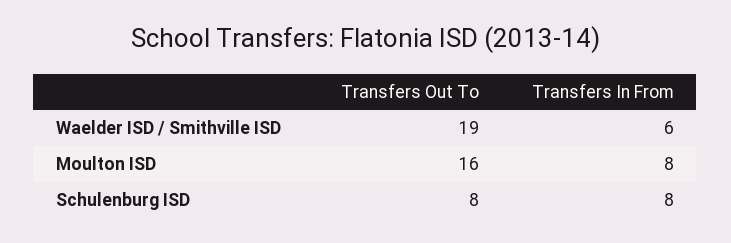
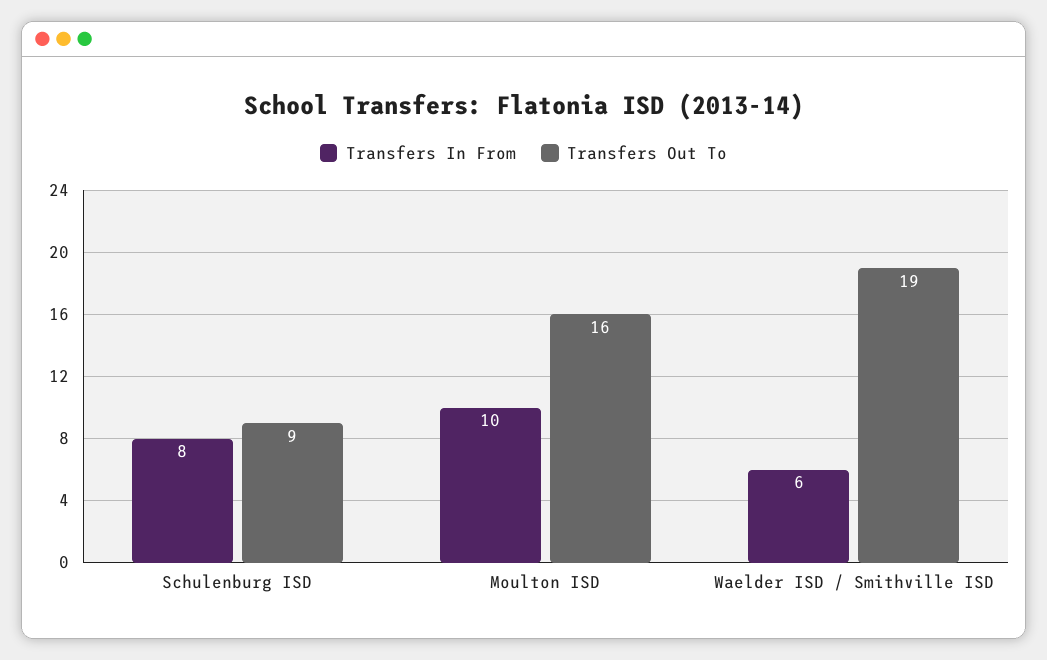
Transfers In From, Moulton ISD: 8 -> 10
Transfers Out To, Schulenburg ISD: 8 -> 9

